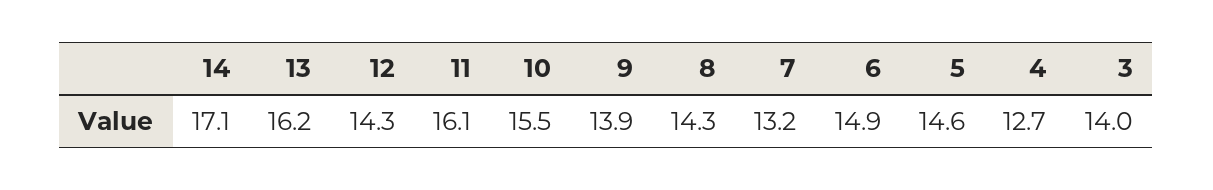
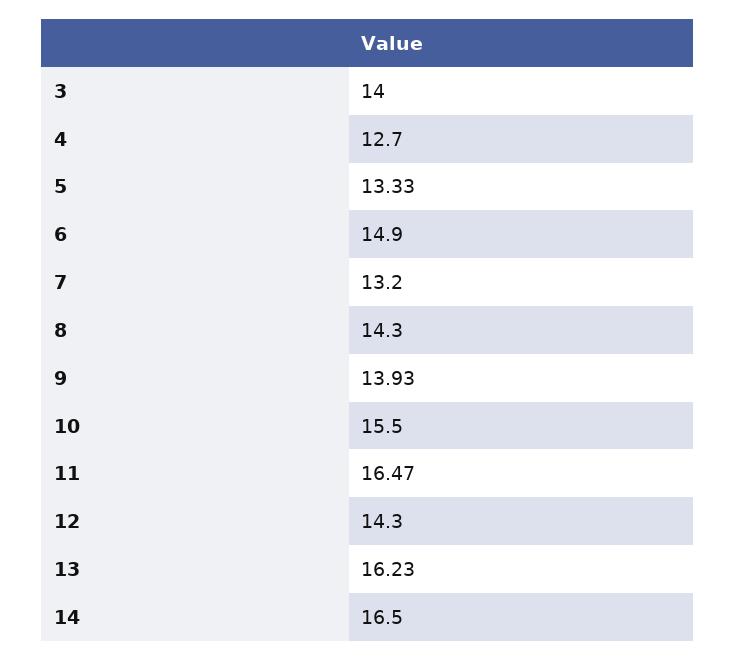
14: 17.1 -> 16.5
11: 16.1 -> 16.47
5: 14.6 -> 13.33

